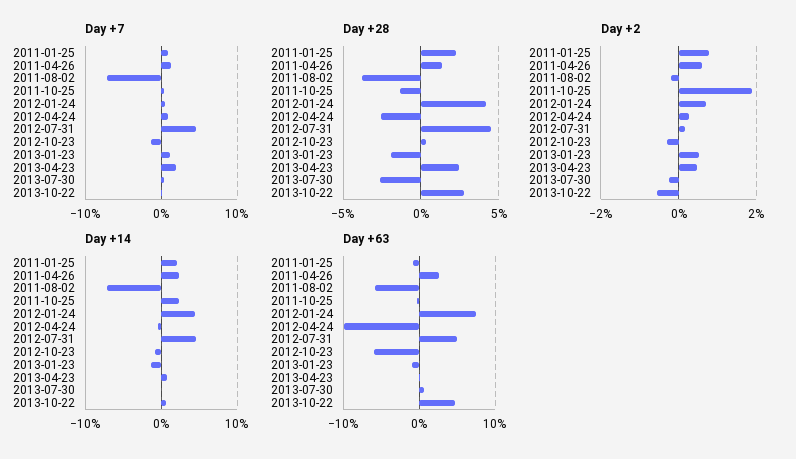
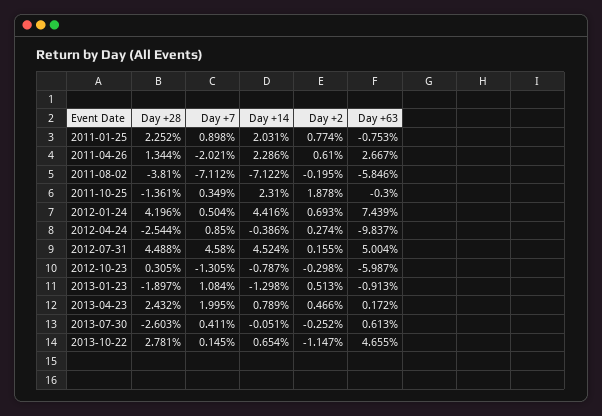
Day +7, 2011-04-26: 1 -> -2.021
Day +2, 2013-10-22: -0.6 -> -1.147

